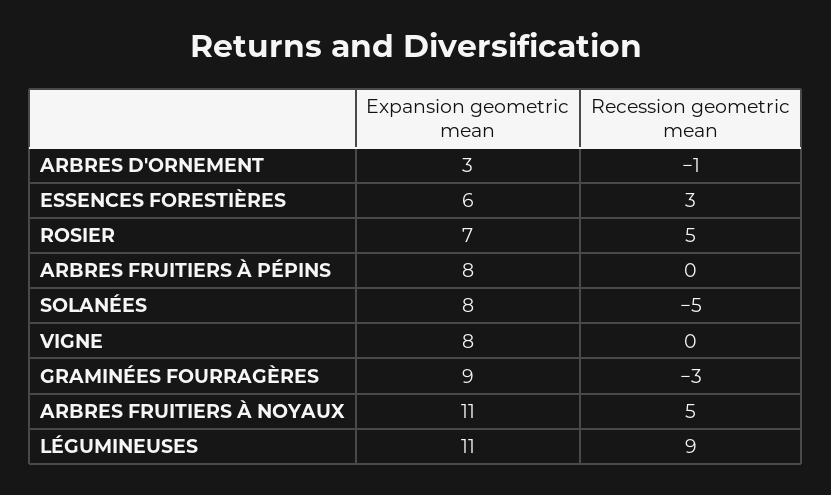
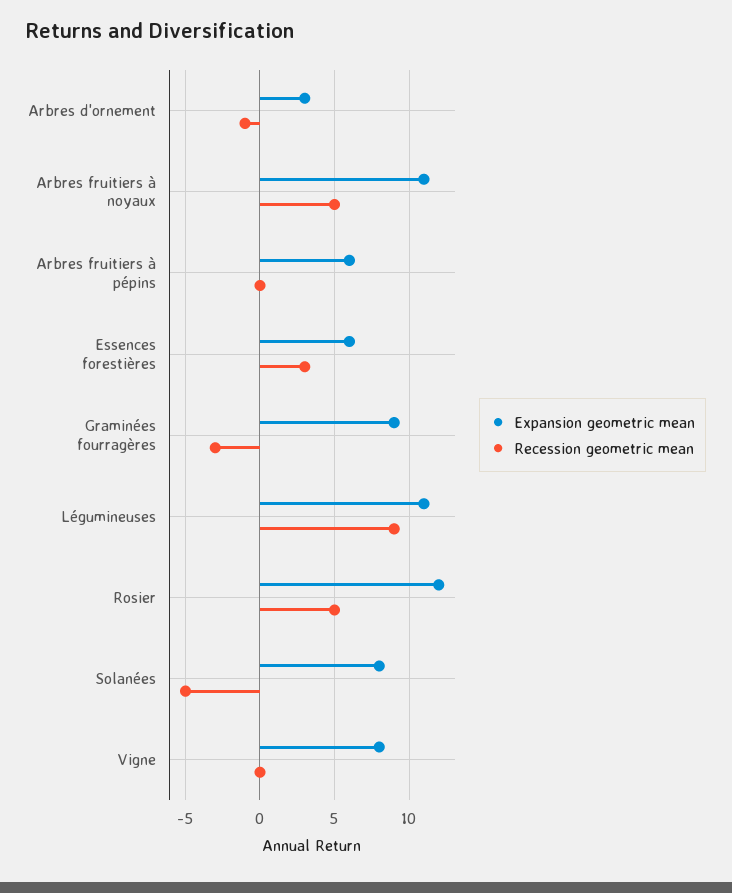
Expansion geometric mean, ROSIER: 7 -> 12
Expansion geometric mean, ARBRES FRUITIERS À PÉPINS: 8 -> 6

